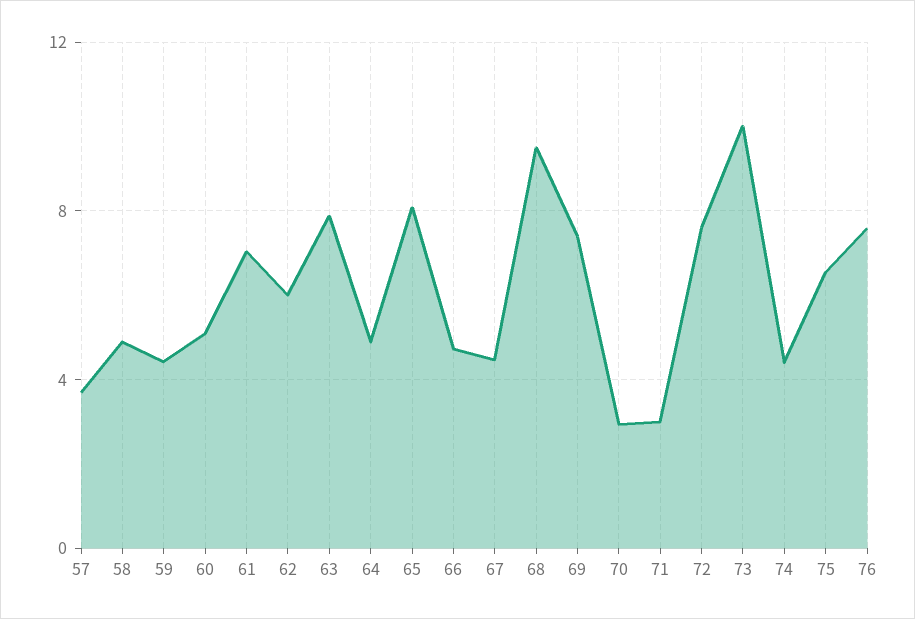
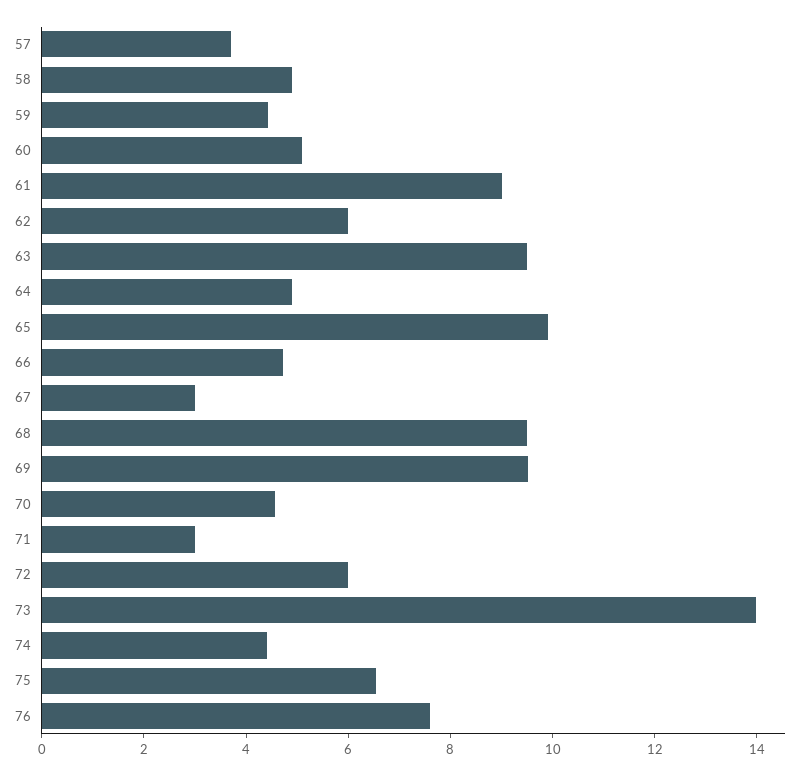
61: 7 -> 9
63: 8 -> 9.5
65: 8 -> 10
67: 4.5 -> 3
69: 7.5 -> 9.5
70: 3 -> 4.5
72: 7.5 -> 6
73: 10 -> 14

